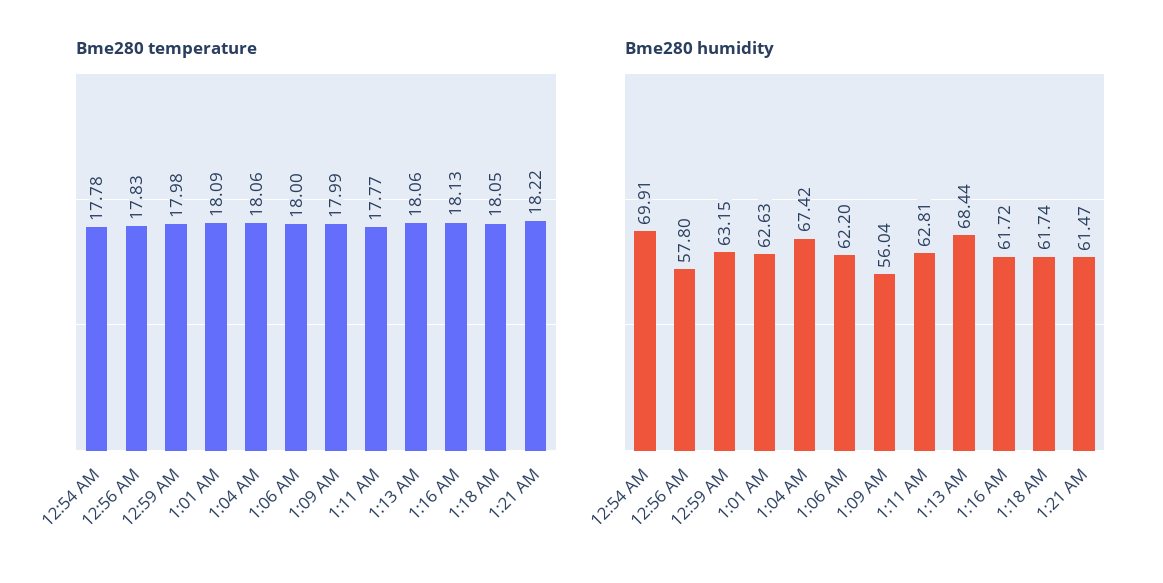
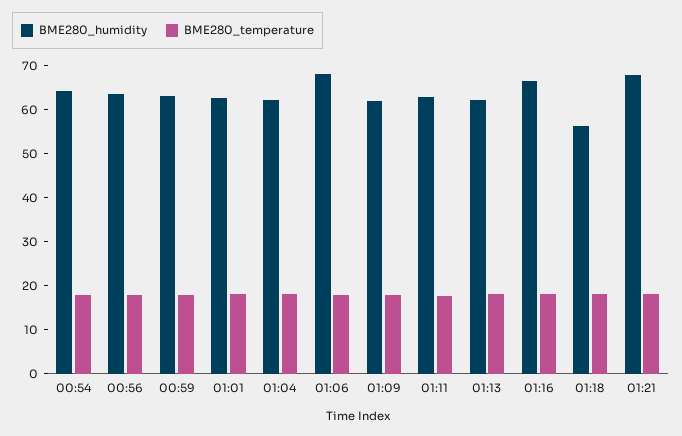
Bme280 humidity, 12:54 AM: 69.91 -> 64
Bme280 humidity, 12:56 AM: 57.8 -> 64
Bme280 humidity, 1:04 AM: 67.42 -> 62
Bme280 humidity, 1:06 AM: 62.2 -> 68
Bme280 humidity, 1:09 AM: 56.04 -> 62
Bme280 humidity, 1:13 AM: 68.44 -> 62
Bme280 humidity, 1:16 AM: 61.72 -> 66
Bme280 humidity, 1:18 AM: 61.74 -> 56
Bme280 humidity, 1:21 AM: 61.47 -> 68

